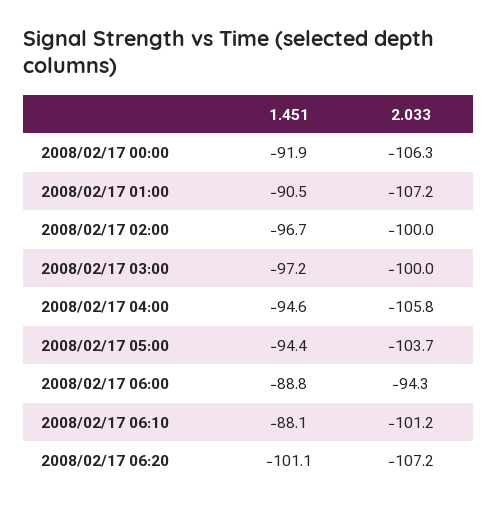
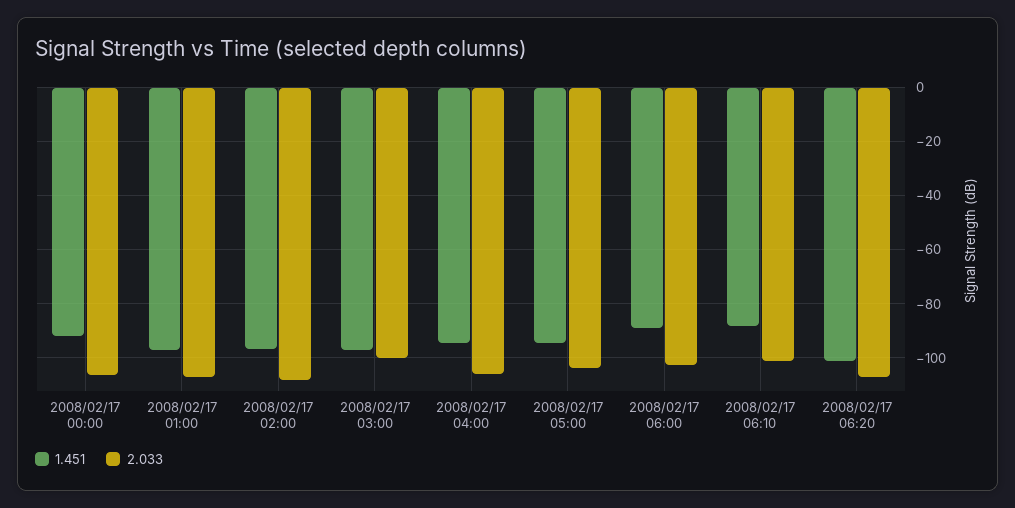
1.451, 2008/02/17 01:00: -90.5 -> -97.5
2.033, 2008/02/17 02:00: -100 -> -107.5
2.033, 2008/02/17 06:00: -94.3 -> -102.5

